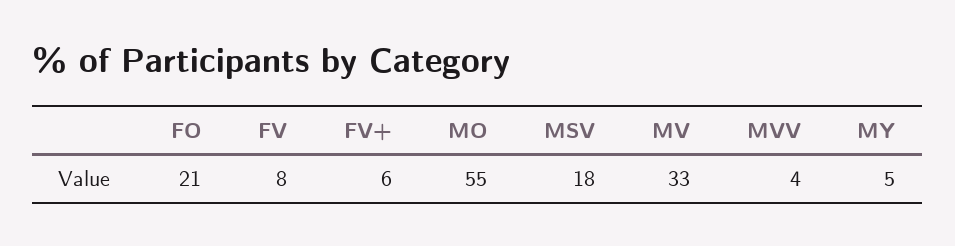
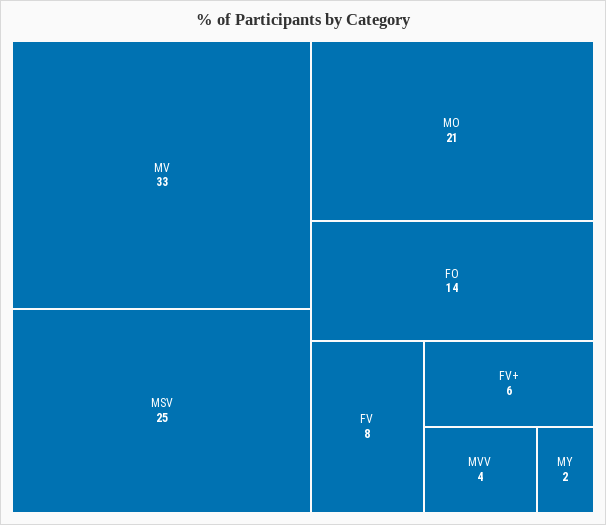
FO: 21 -> 14
MO: 55 -> 21
MSV: 18 -> 25
MY: 5 -> 2

